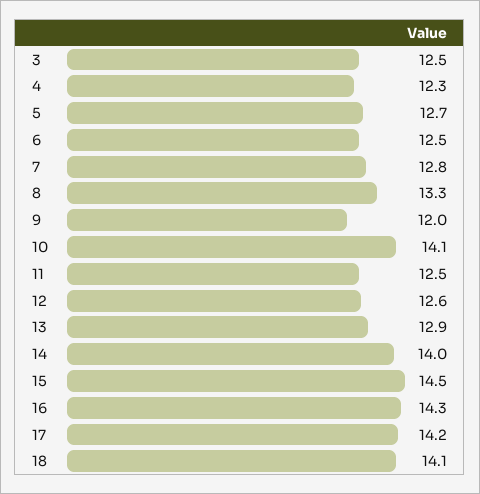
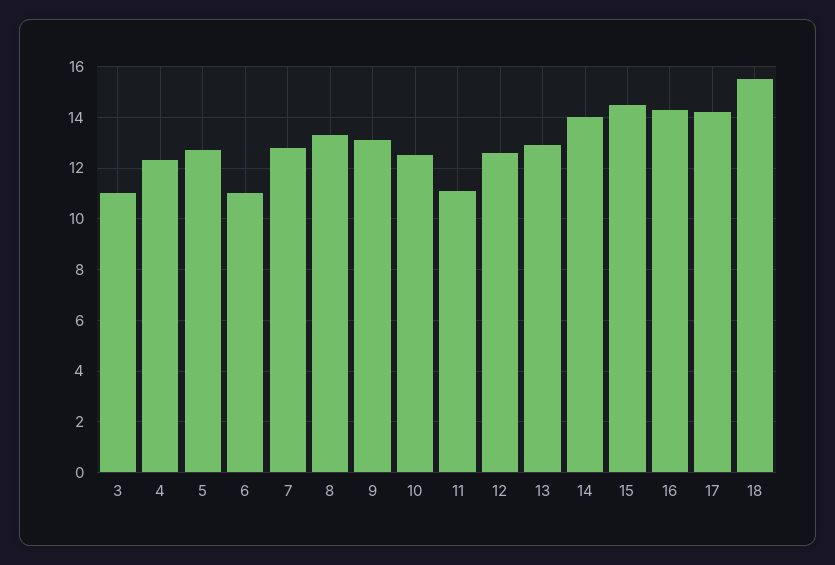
3: 12.5 -> 11
6: 12.5 -> 11
9: 12 -> 13
10: 14.1 -> 12.5
11: 12.5 -> 11
18: 14.1 -> 15.5

